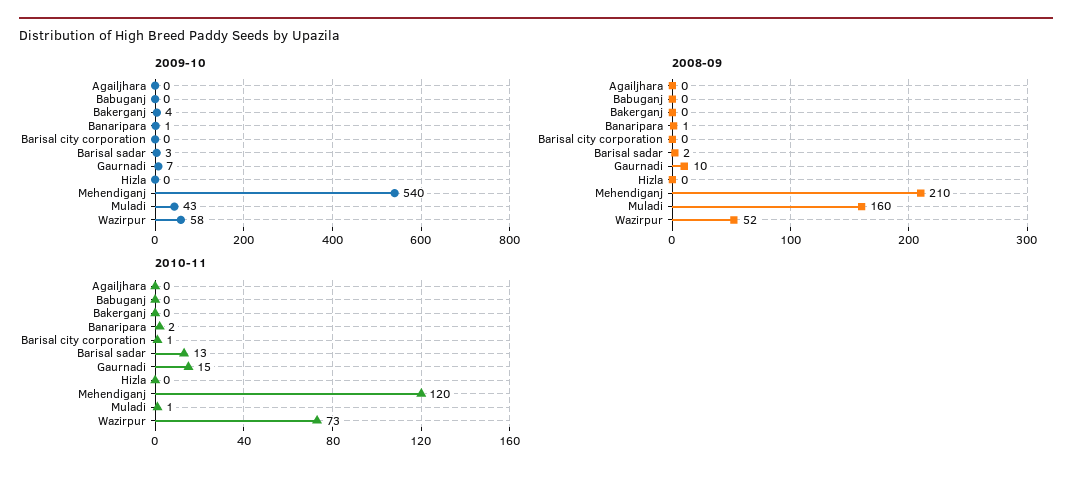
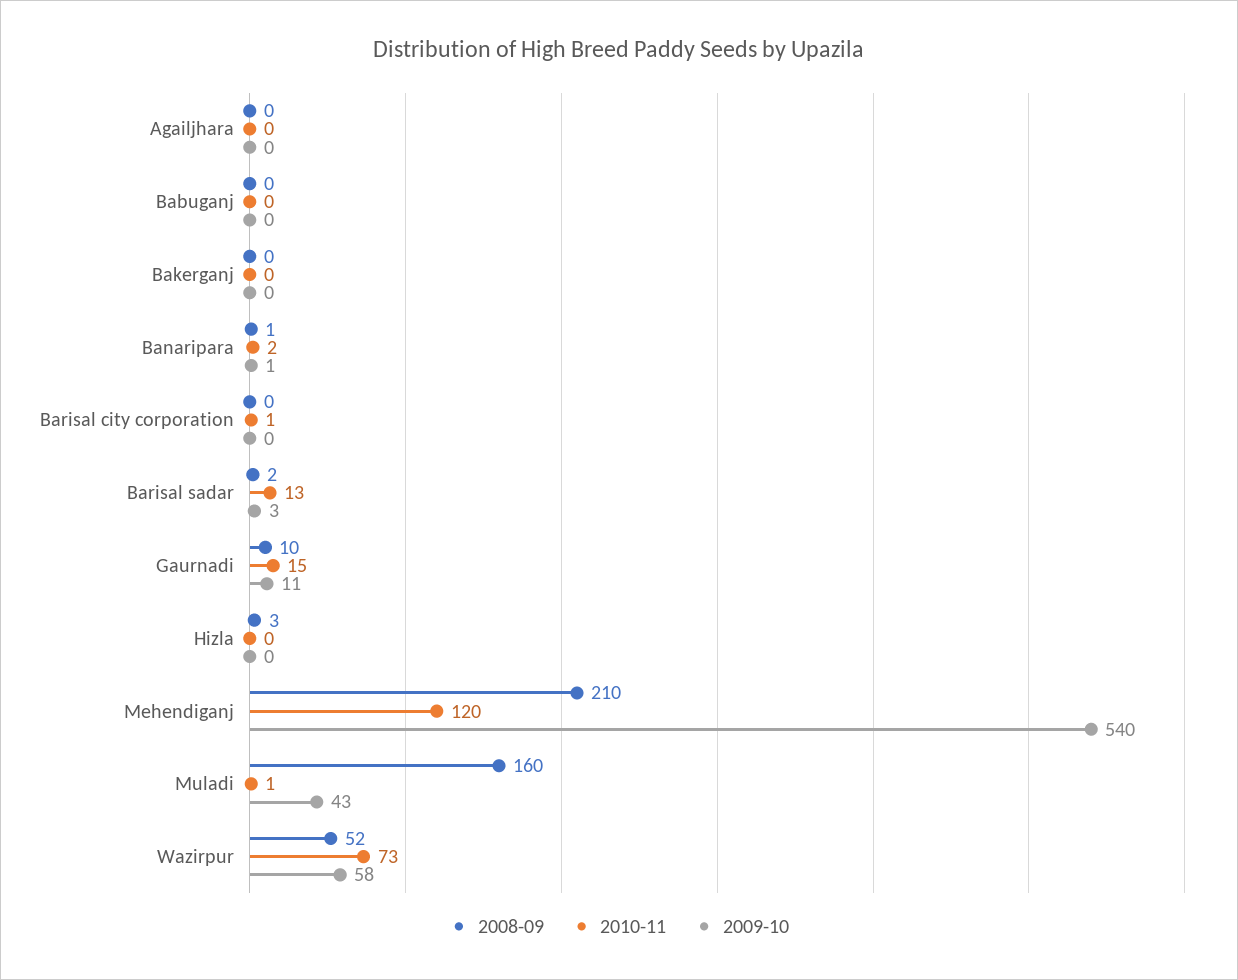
2009-10, Bakerganj: 4 -> 0
2009-10, Gaurnadi: 7 -> 11
2008-09, Hizla: 0 -> 3

